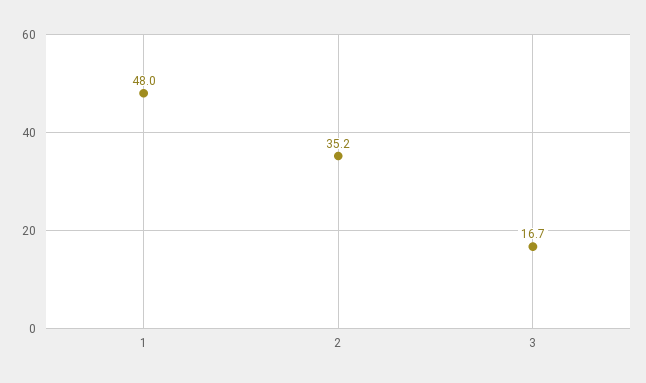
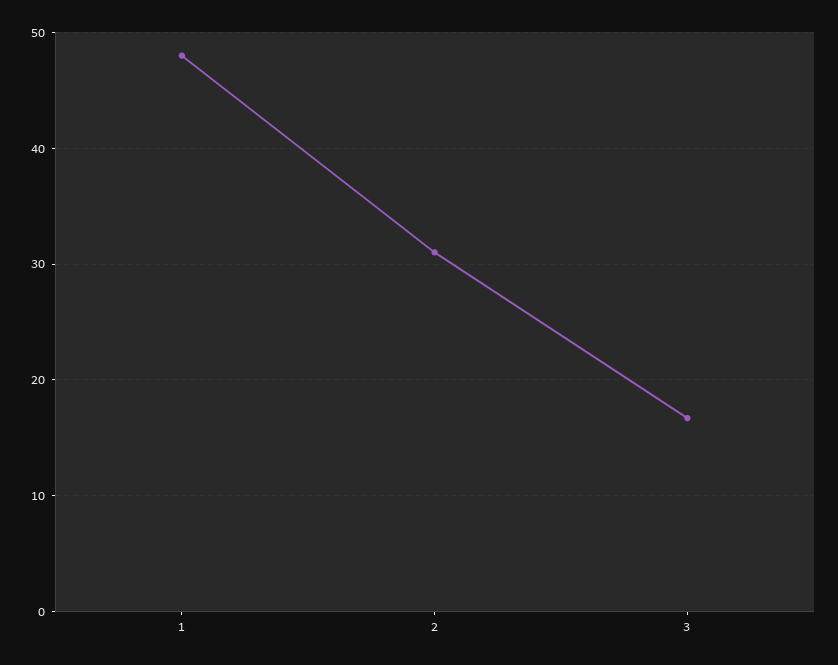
2: 35.2 -> 31

